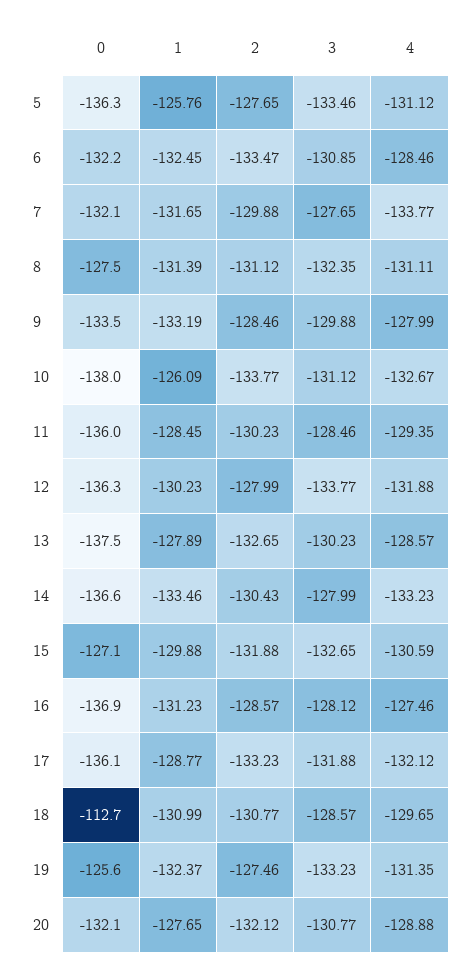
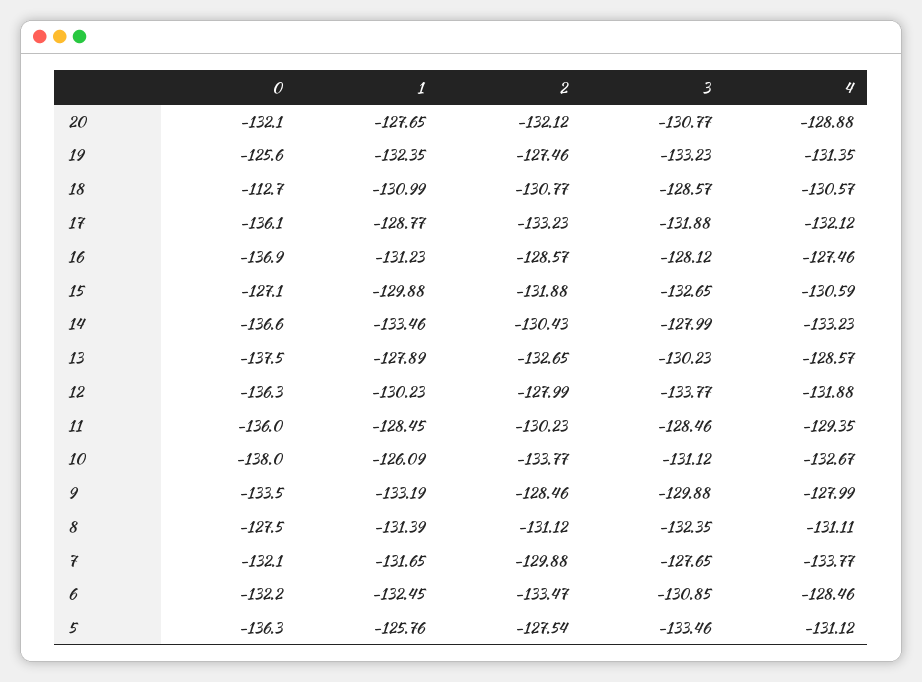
2, 5: -127.65 -> -127.54
4, 18: -129.65 -> -130.57
1, 19: -132.37 -> -132.35

